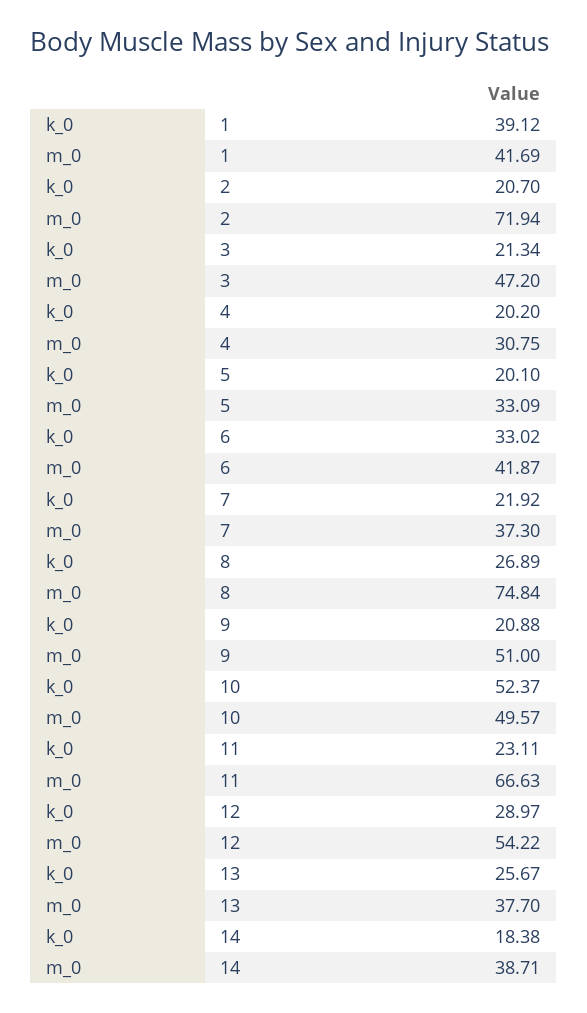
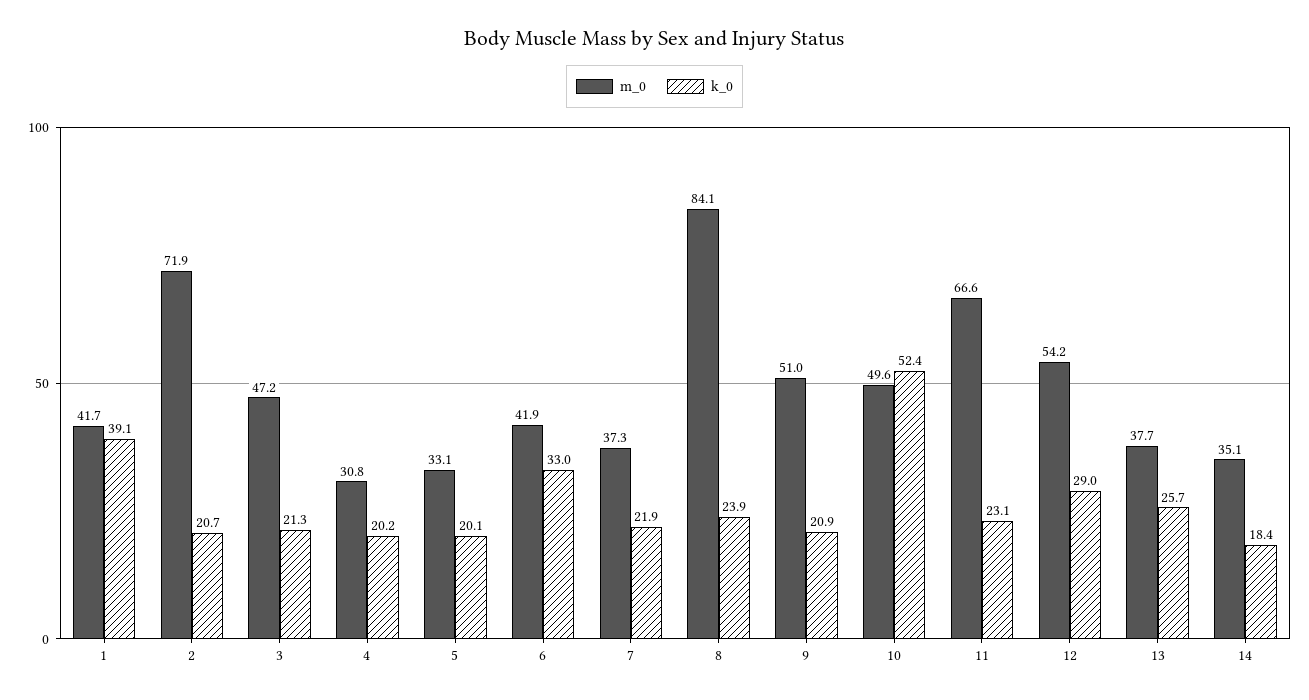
k_0, 8: 26.89 -> 23.9
m_0, 8: 74.84 -> 84.1
m_0, 14: 38.71 -> 35.1

